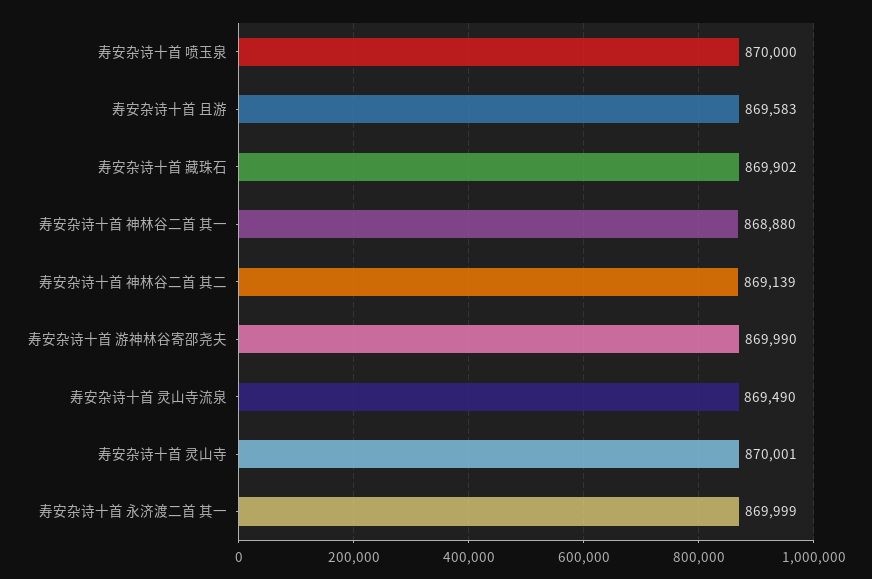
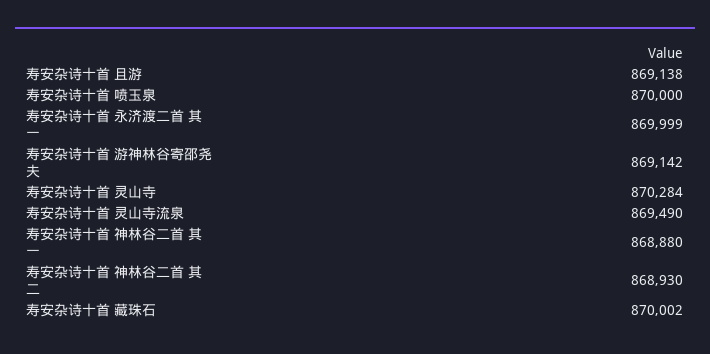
寿安杂诗十首 且游: 869583 -> 869138
寿安杂诗十首 藏珠石: 869902 -> 870002
寿安杂诗十首 神林谷二首 其二: 869139 -> 868930
寿安杂诗十首 游神林谷寄邵尧夫: 869990 -> 869142
寿安杂诗十首 灵山寺: 870001 -> 870284

